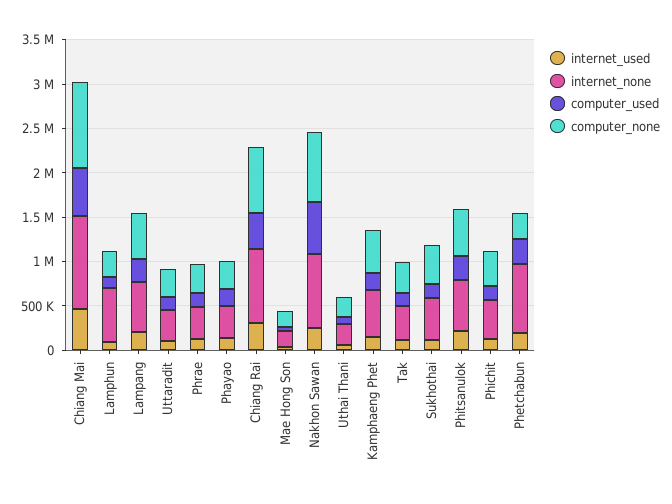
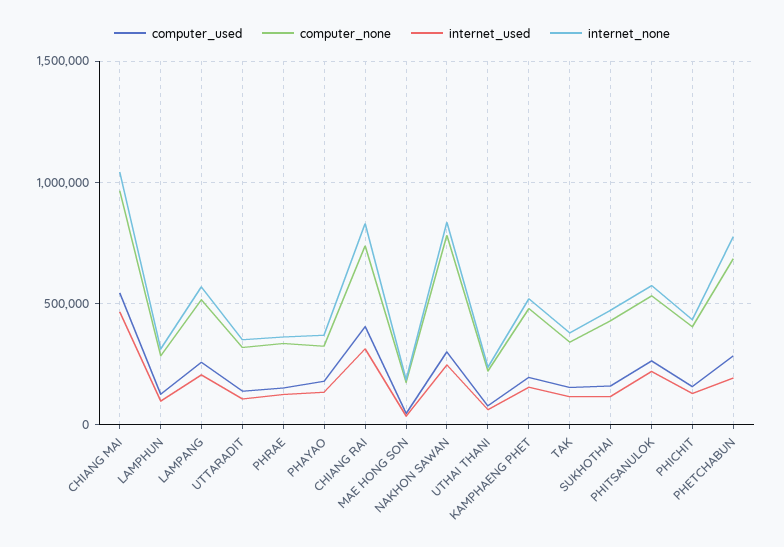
internet_none, Lamphun: 600000 -> 300000
computer_used, Nakhon Sawan: 600000 -> 300000
computer_none, Phetchabun: 300000 -> 700000

